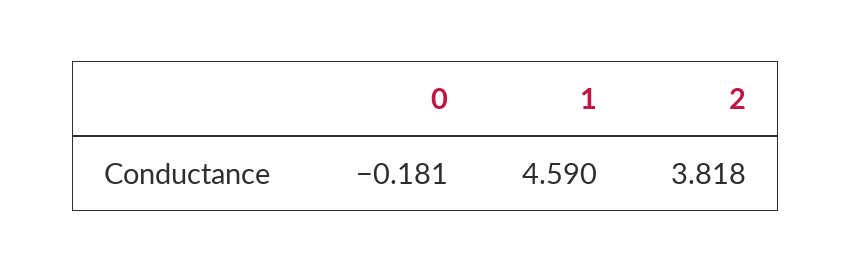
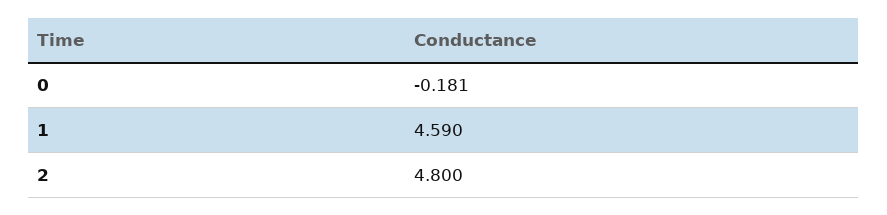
2: 3.818 -> 4.8

